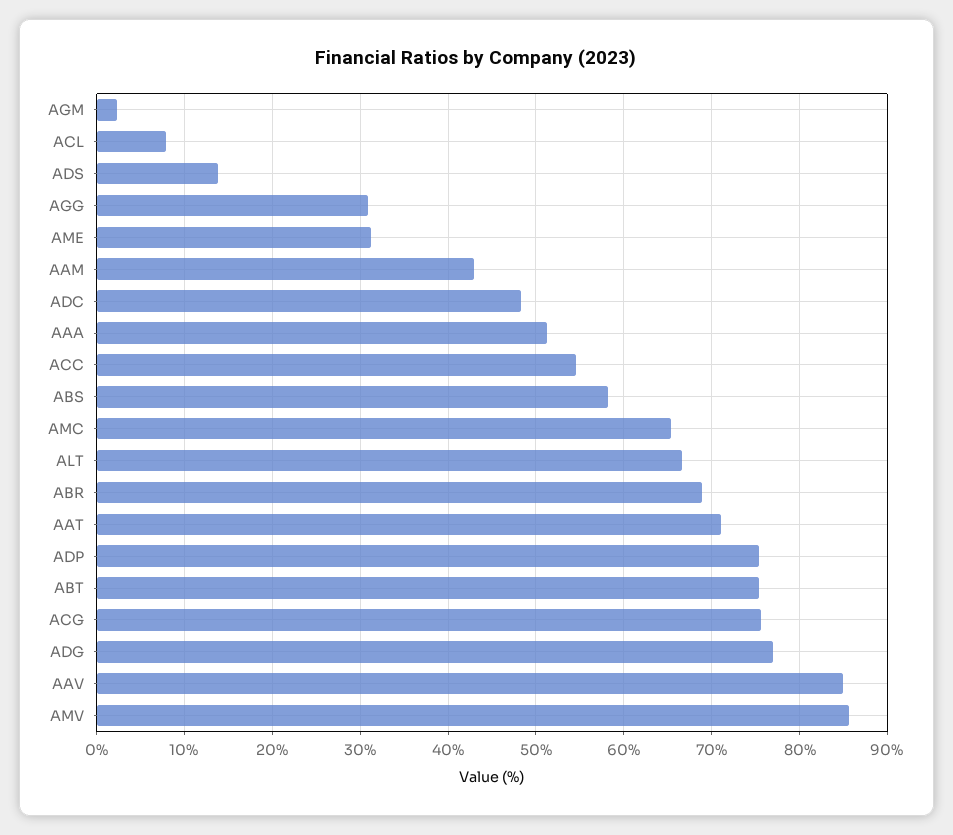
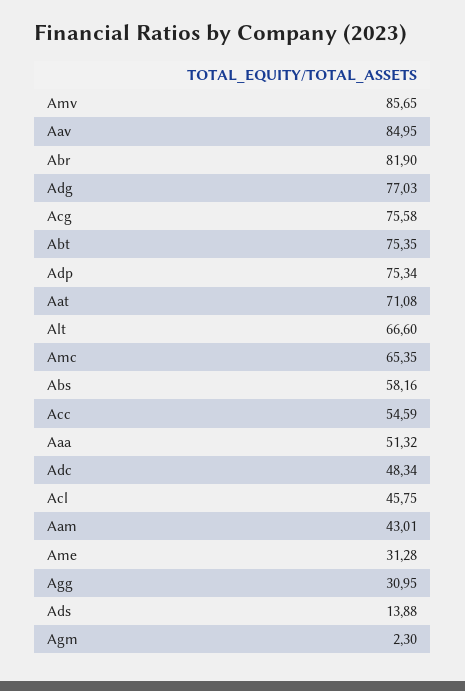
ACL: 8 -> 45.75
ABR: 69 -> 81.9

